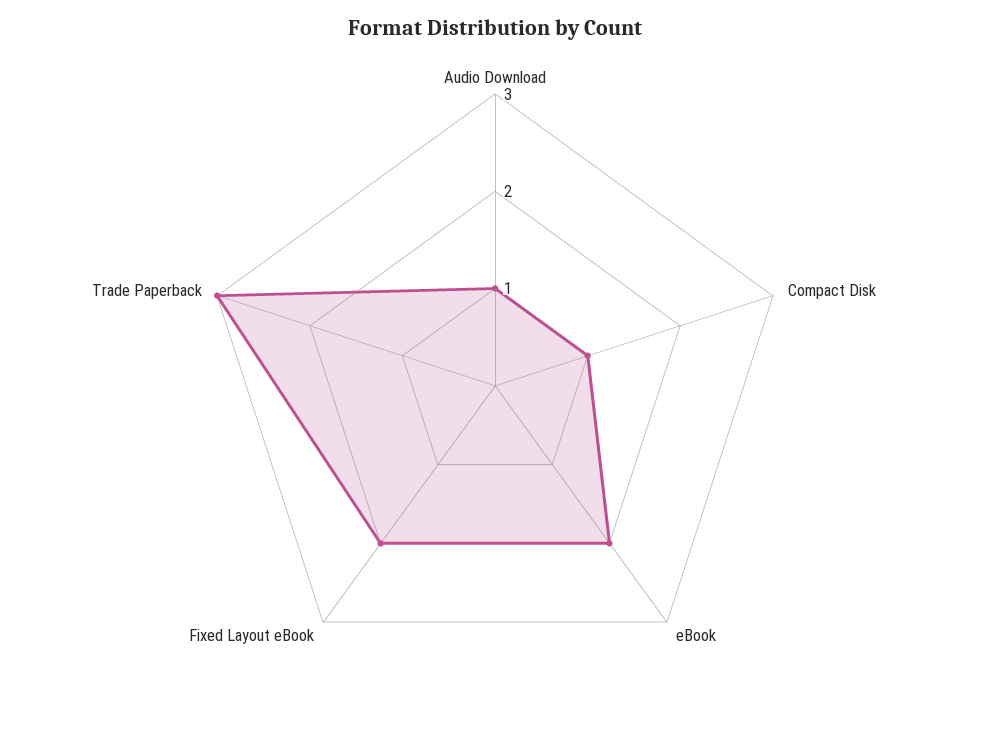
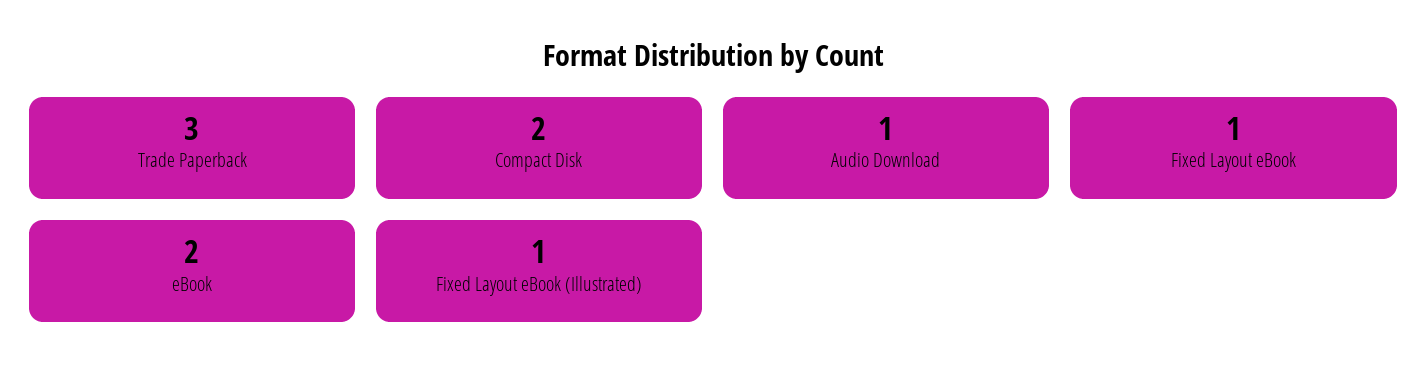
Compact Disk: 1 -> 2
Fixed Layout eBook: 2 -> 1
Fixed Layout eBook (Illustrated): none -> 1

